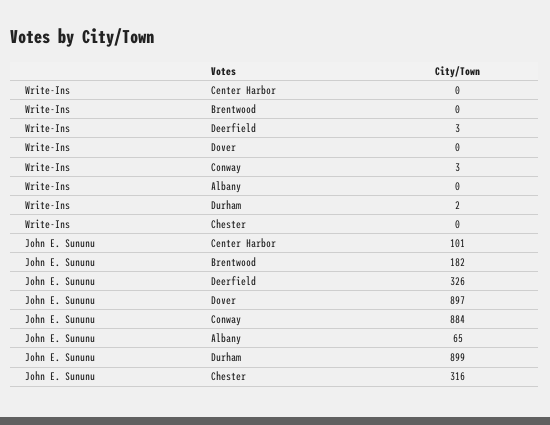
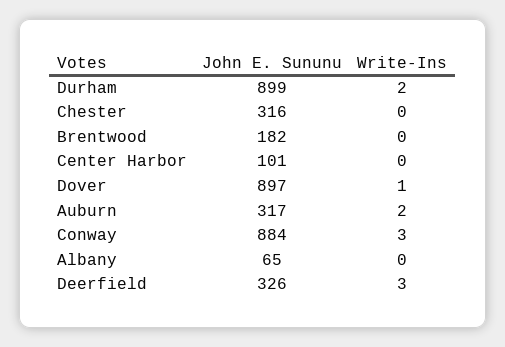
Write-Ins, Dover: 0 -> 1
John E. Sununu, Auburn: none -> 317
Write-Ins, Auburn: none -> 2

